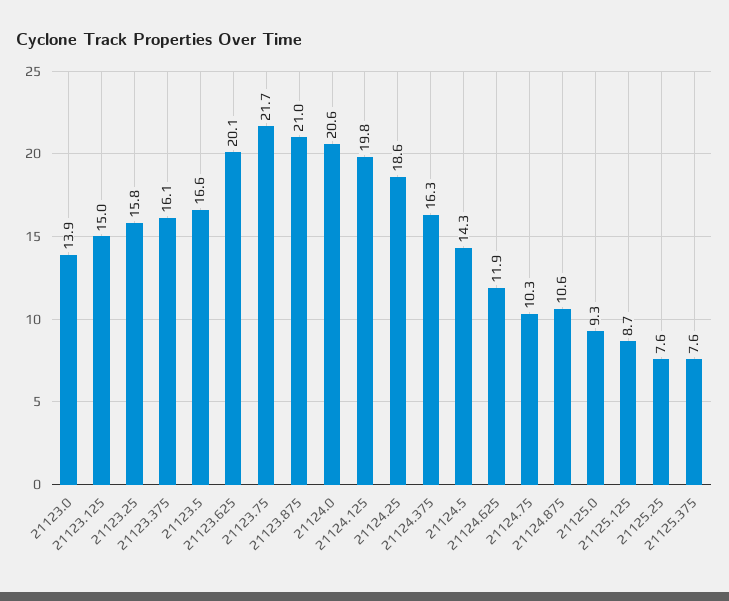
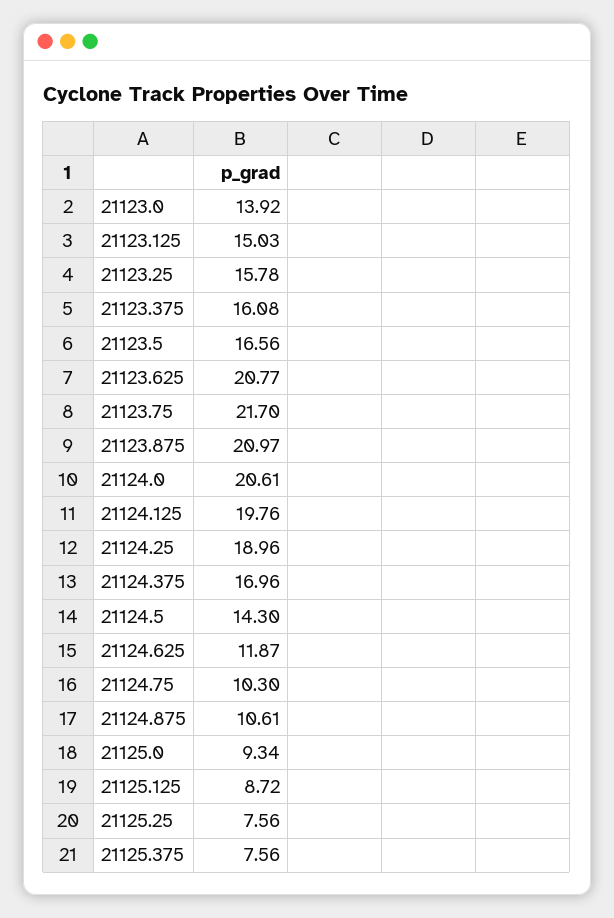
21123.625: 20.1 -> 20.77
21124.25: 18.6 -> 18.96
21124.375: 16.3 -> 16.96

